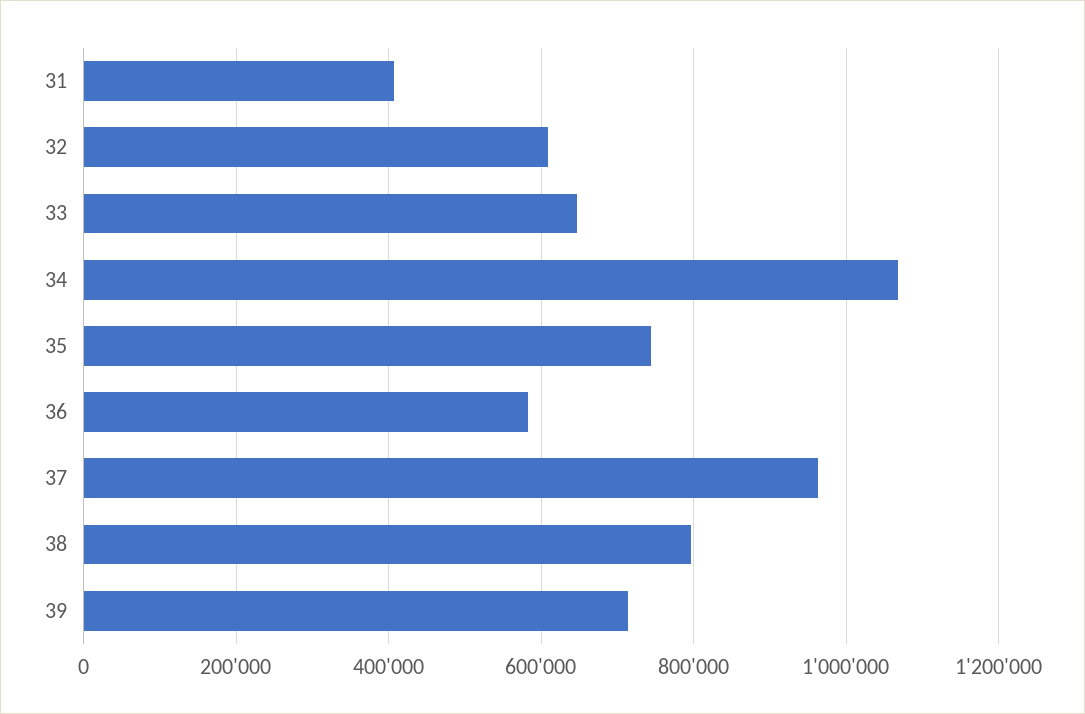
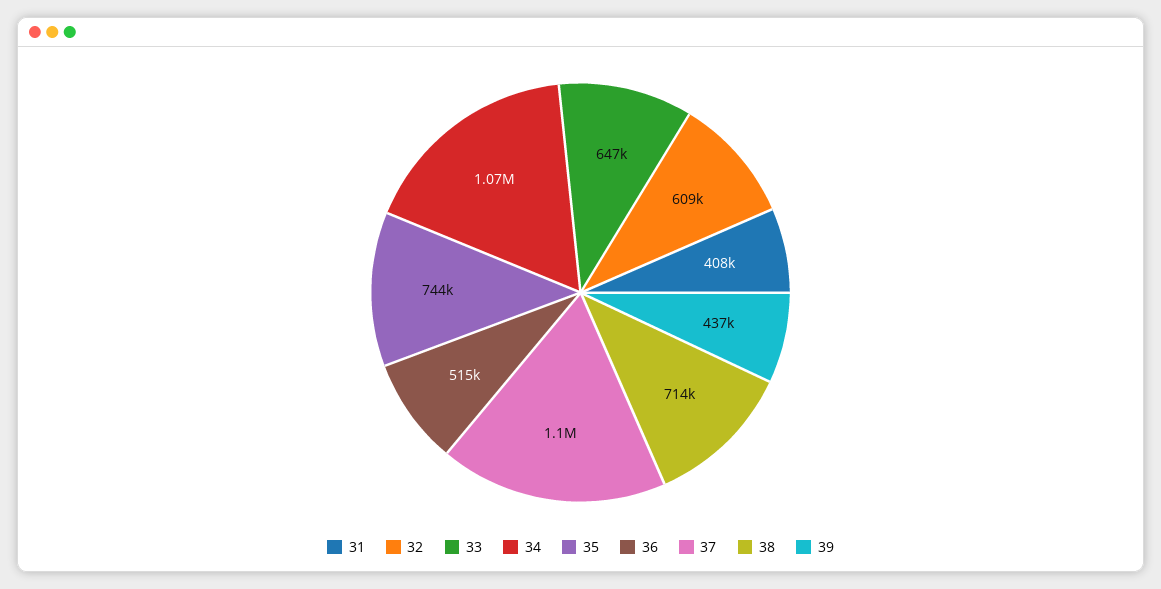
36: 580000 -> 515000
37: 960000 -> 1100000
38: 800000 -> 714000
39: 720000 -> 437000

